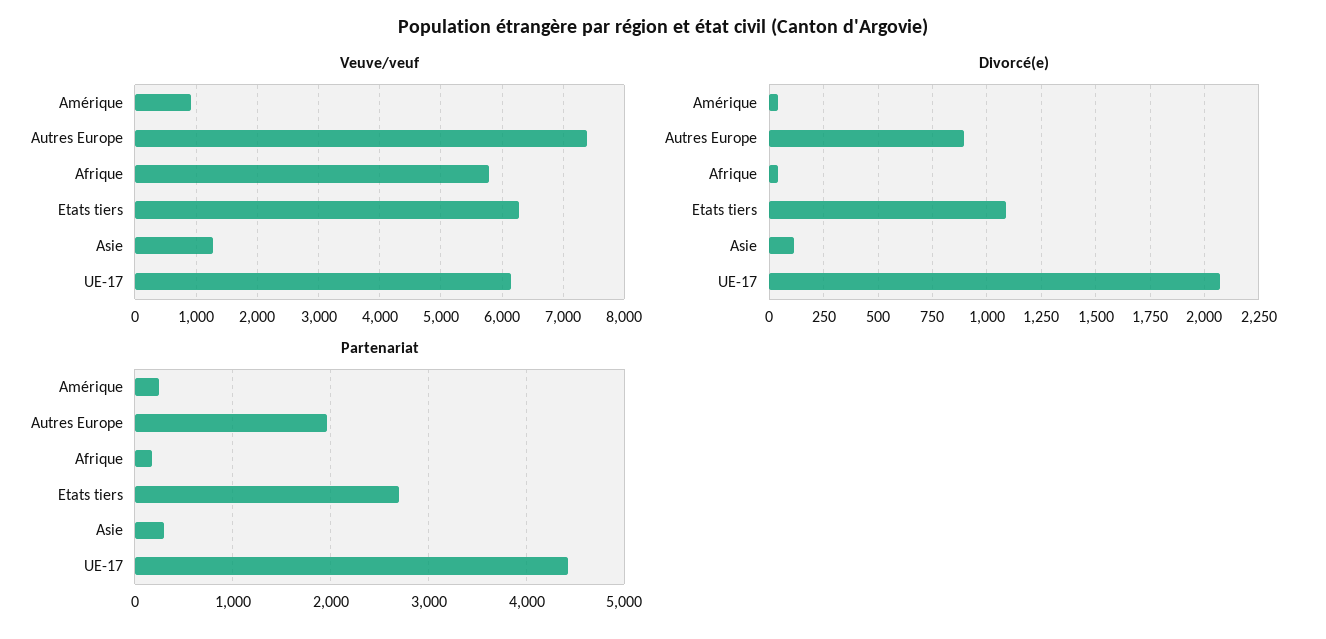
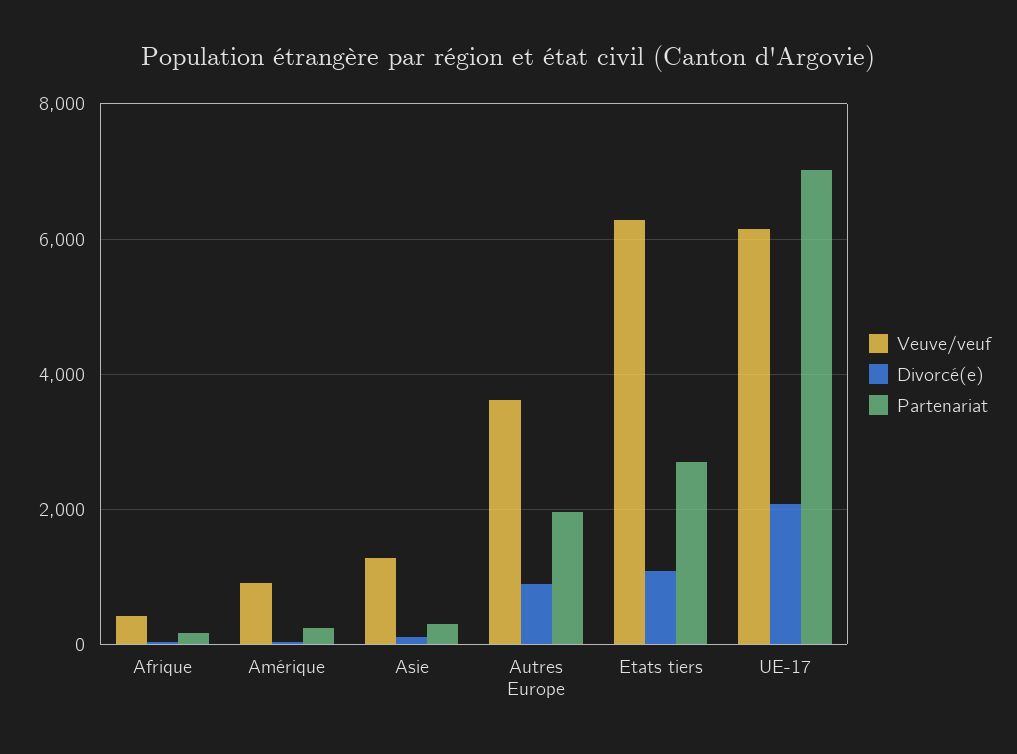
Veuve/veuf, Autres Europe: 7400 -> 3600
Veuve/veuf, Afrique: 5800 -> 400
Partenariat, UE-17: 4400 -> 7000

